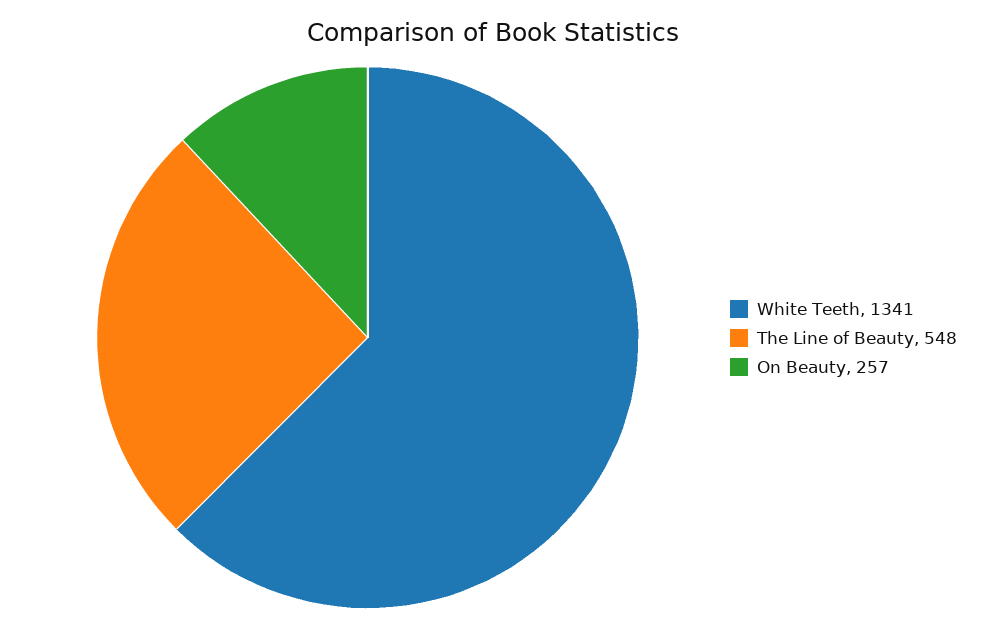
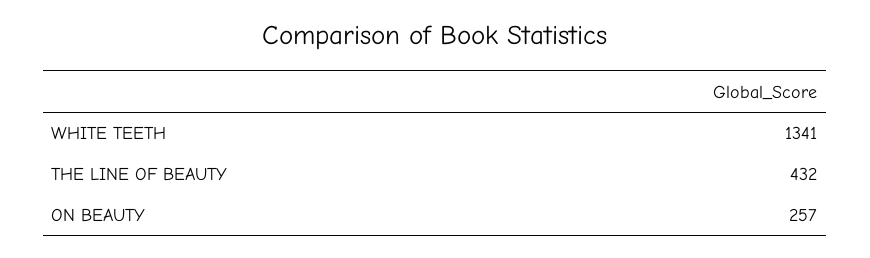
The Line of Beauty: 548 -> 432

